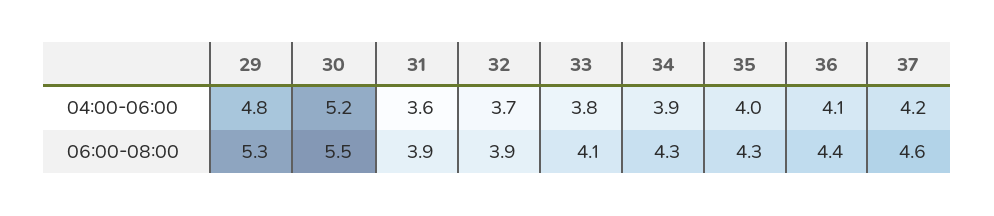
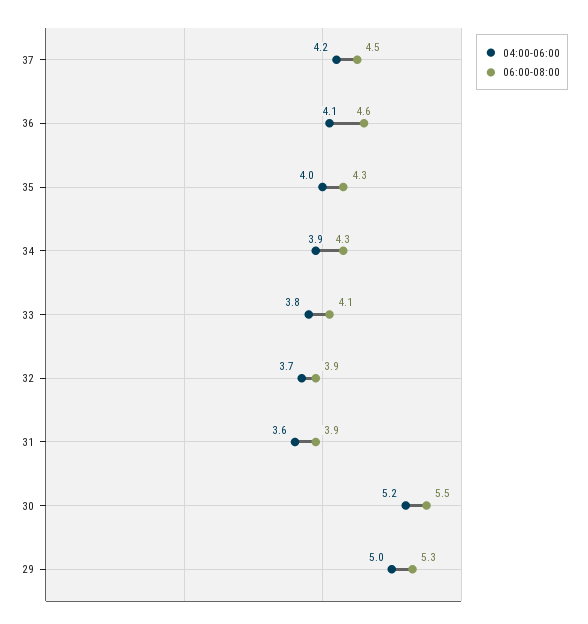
04:00-06:00, 29: 4.8 -> 5
06:00-08:00, 36: 4.4 -> 4.6
06:00-08:00, 37: 4.6 -> 4.5

